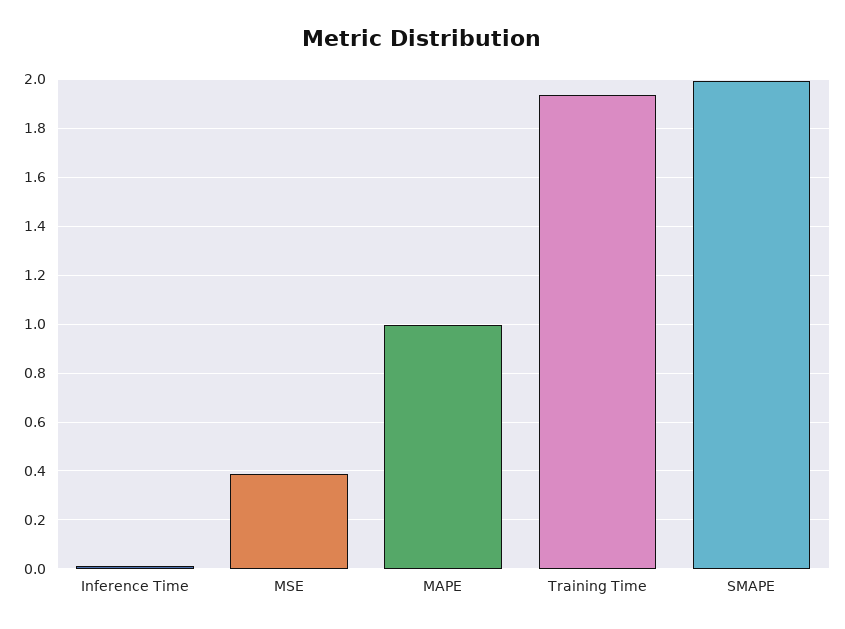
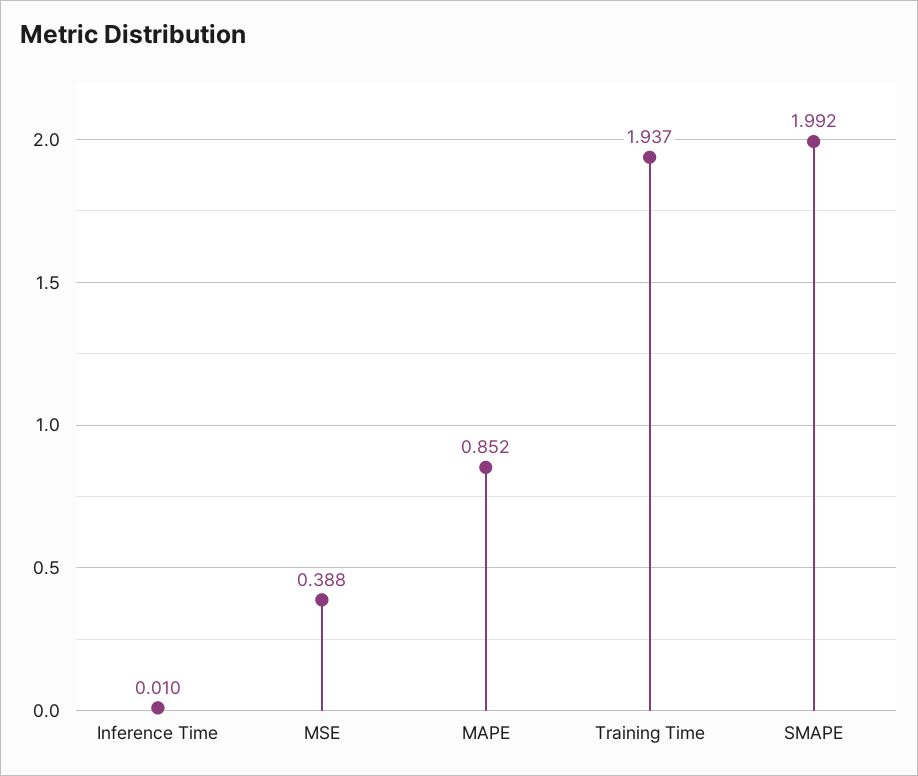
MAPE: 1 -> 0.852

